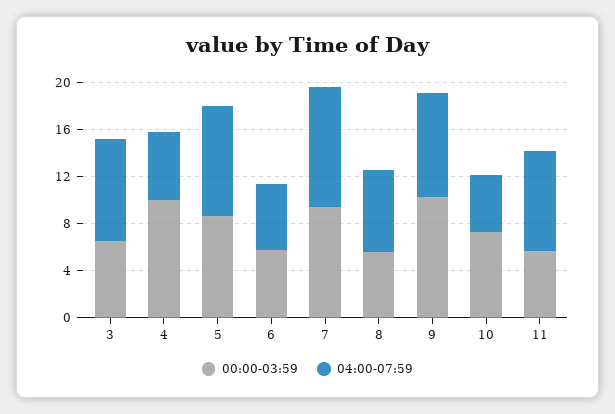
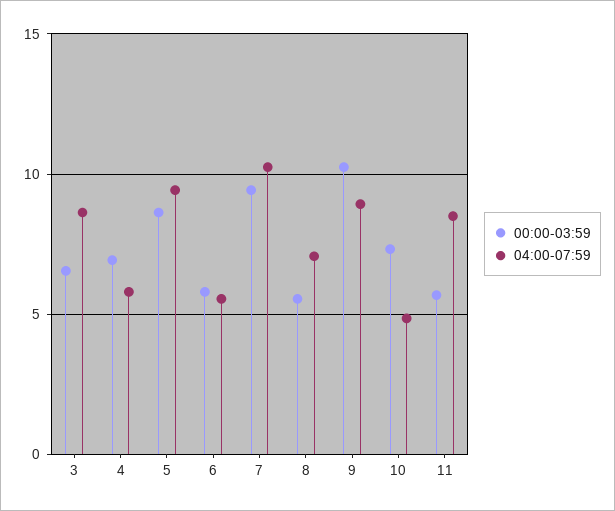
00:00-03:59, 4: 10 -> 7

